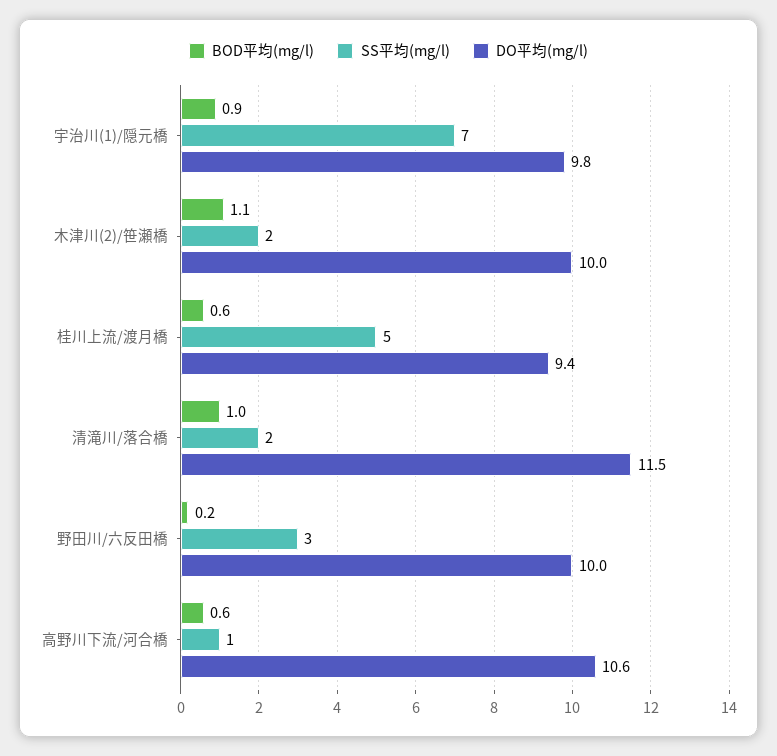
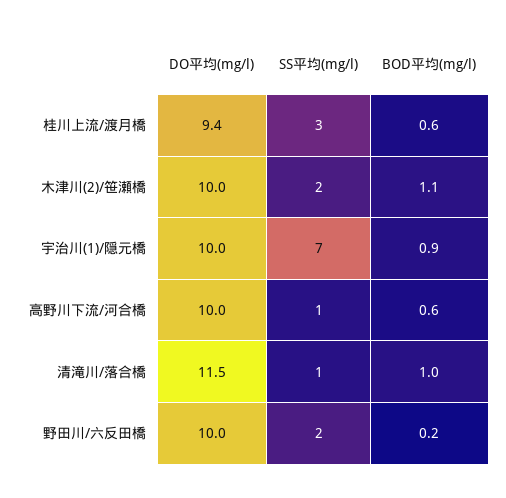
DO平均(mg/l), 宇治川(1)/隠元橋: 9.8 -> 10
SS平均(mg/l), 桂川上流/渡月橋: 5 -> 3
SS平均(mg/l), 清滝川/落合橋: 2 -> 1
SS平均(mg/l), 野田川/六反田橋: 3 -> 2
DO平均(mg/l), 高野川下流/河合橋: 10.6 -> 10

